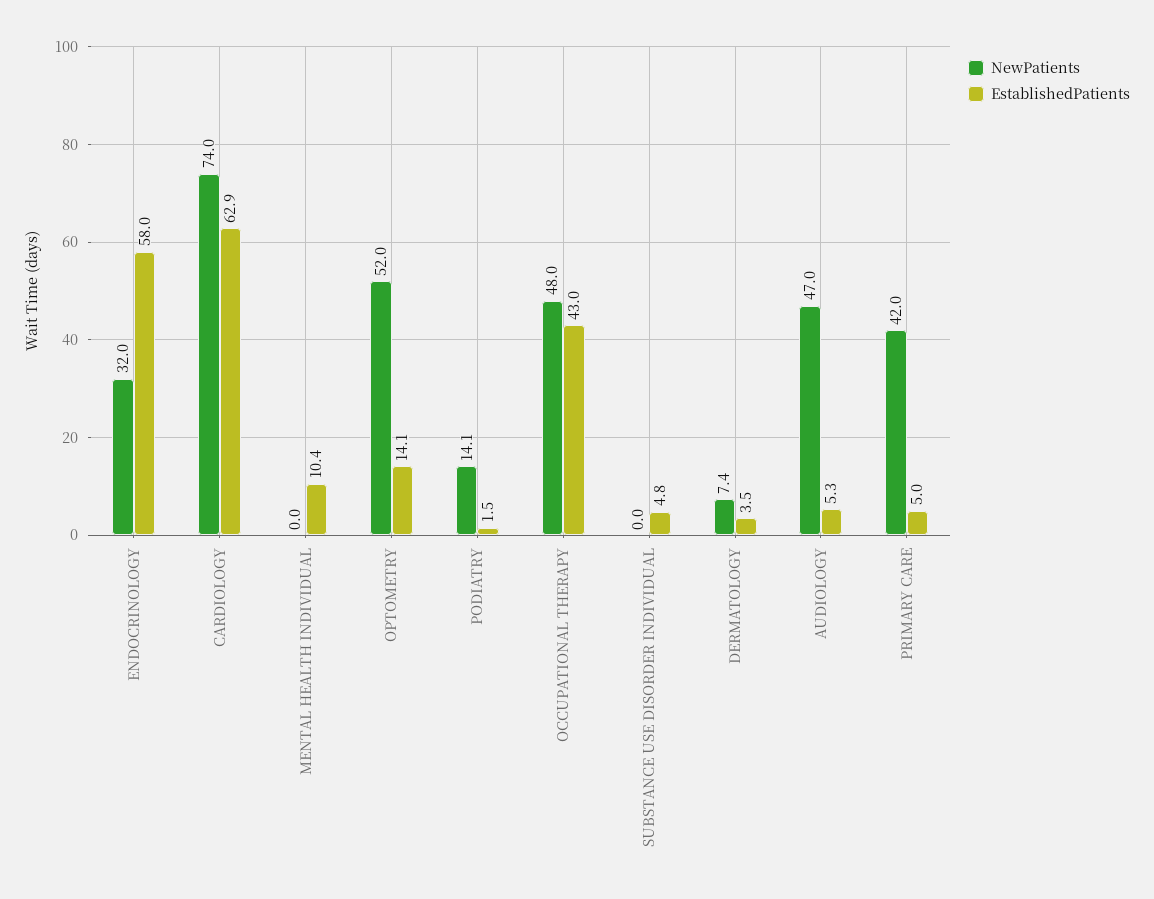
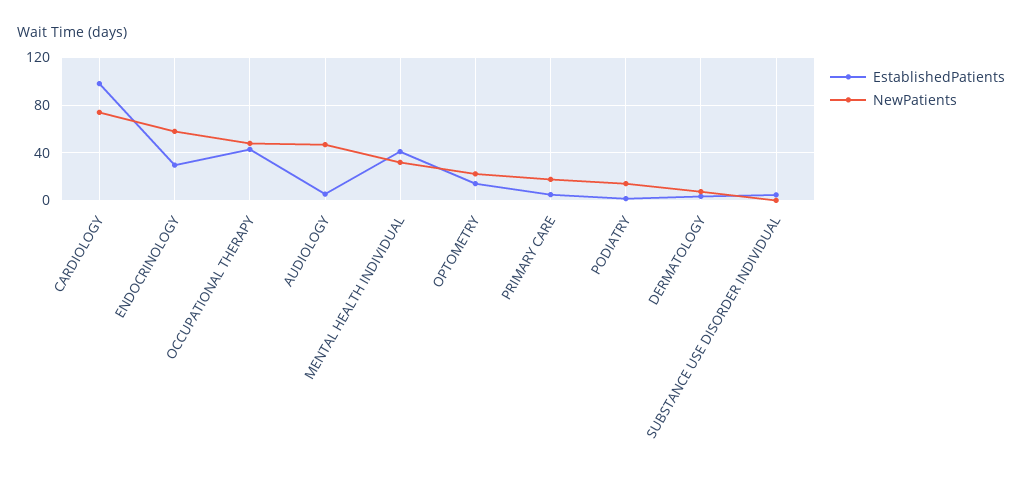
NewPatients, ENDOCRINOLOGY: 32 -> 60
EstablishedPatients, ENDOCRINOLOGY: 58 -> 30
EstablishedPatients, CARDIOLOGY: 62.9 -> 100
NewPatients, MENTAL HEALTH INDIVIDUAL: 0 -> 30
EstablishedPatients, MENTAL HEALTH INDIVIDUAL: 10.4 -> 40
NewPatients, OPTOMETRY: 52 -> 20
NewPatients, PRIMARY CARE: 42 -> 20

